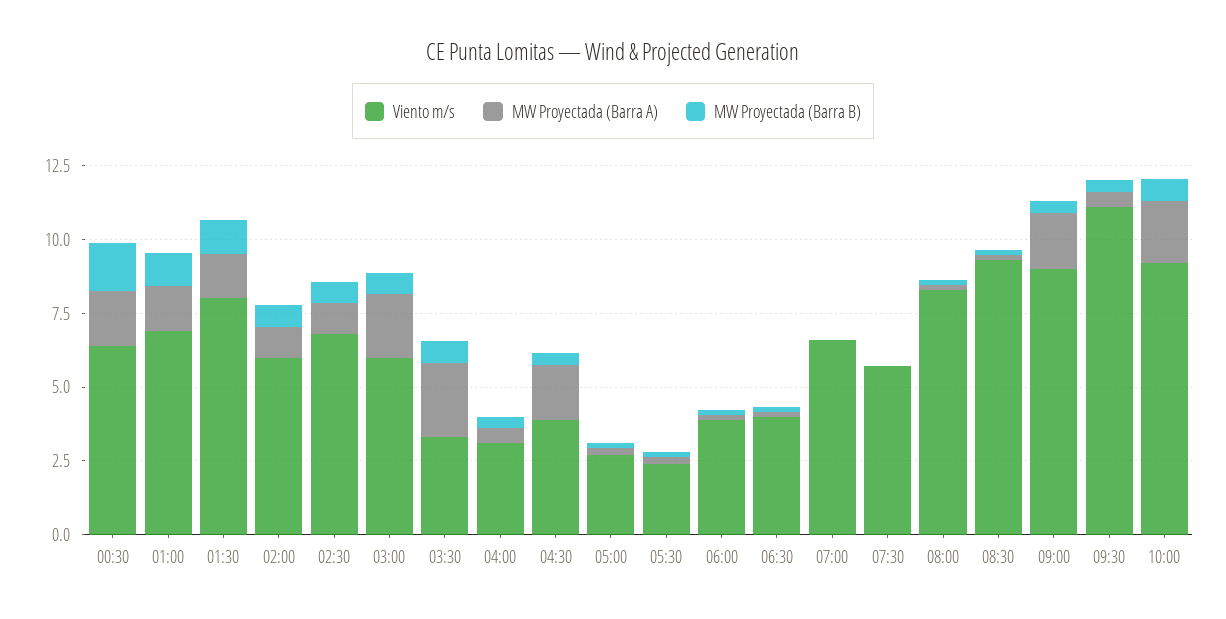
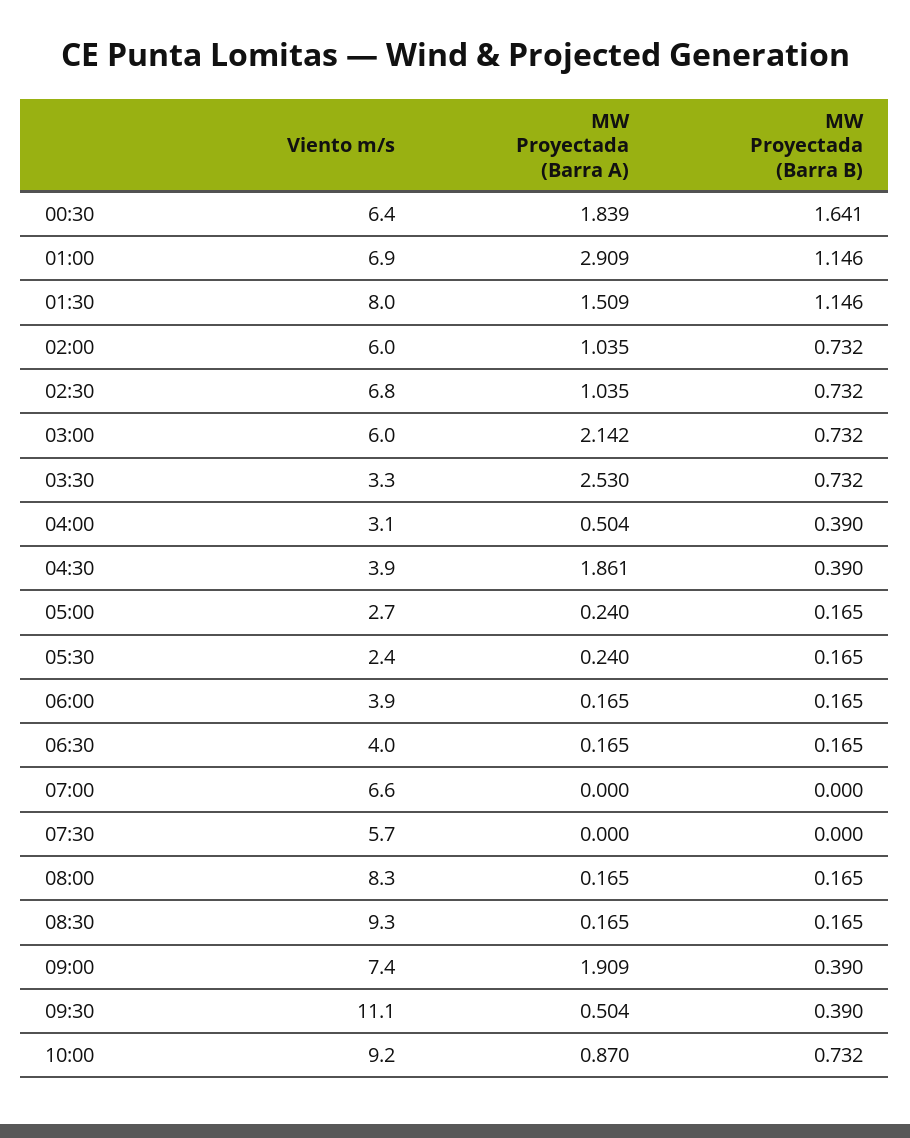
MW Proyectada (Barra A), 01:00: 1.5 -> 2.909
Viento m/s, 09:00: 9 -> 7.4
MW Proyectada (Barra A), 10:00: 2 -> 0.87

